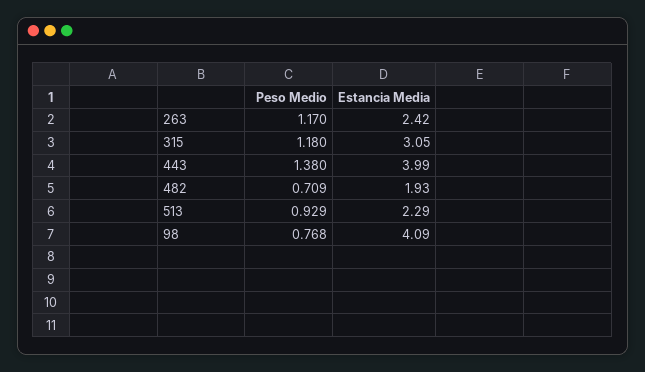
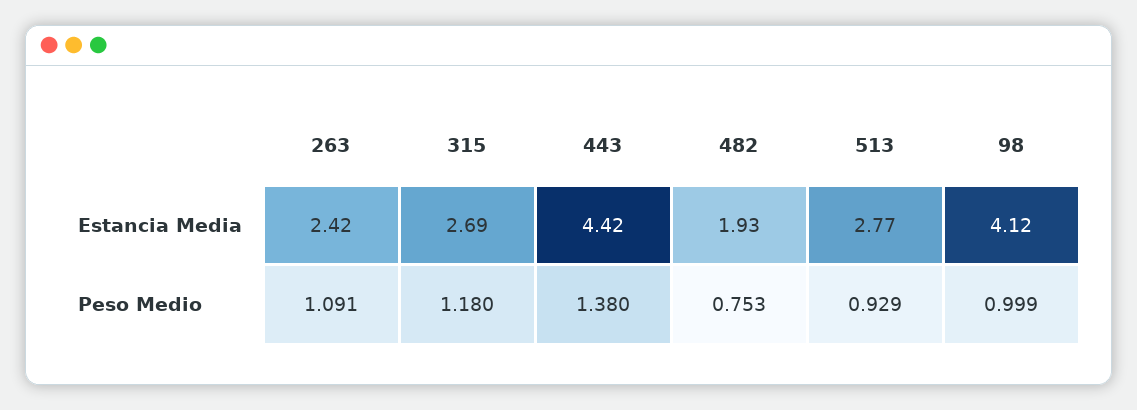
Peso Medio, 263: 1.17 -> 1.091
Estancia Media, 315: 3.05 -> 2.69
Estancia Media, 443: 3.99 -> 4.42
Peso Medio, 482: 0.709 -> 0.753
Estancia Media, 513: 2.29 -> 2.77
Peso Medio, 98: 0.768 -> 0.999
Estancia Media, 98: 4.09 -> 4.12

